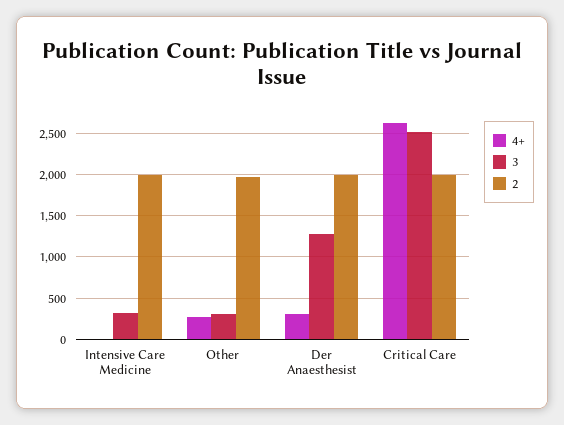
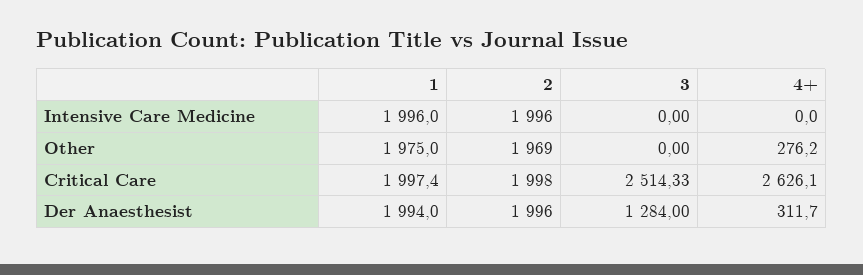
3, Intensive Care Medicine: 300 -> 0
3, Other: 300 -> 0
1, Intensive Care Medicine: none -> 1996
1, Other: none -> 1975
1, Critical Care: none -> 1997.4
1, Der Anaesthesist: none -> 1994

